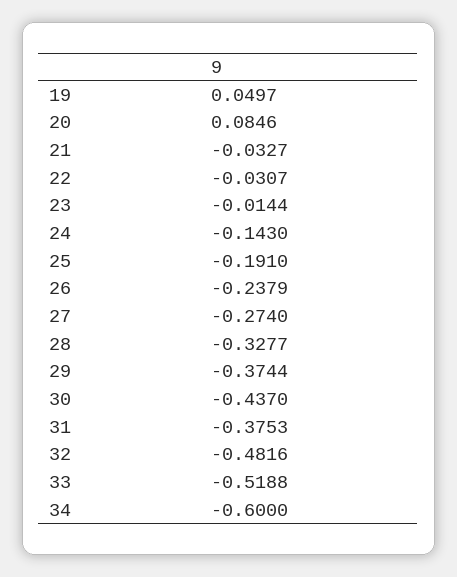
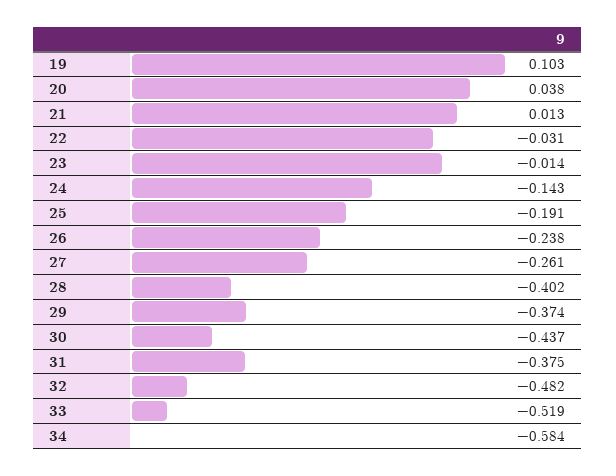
19: 0.0497 -> 0.103
20: 0.0846 -> 0.038
21: -0.0327 -> 0.013
27: -0.274 -> -0.261
28: -0.3277 -> -0.402
34: -0.6 -> -0.584

